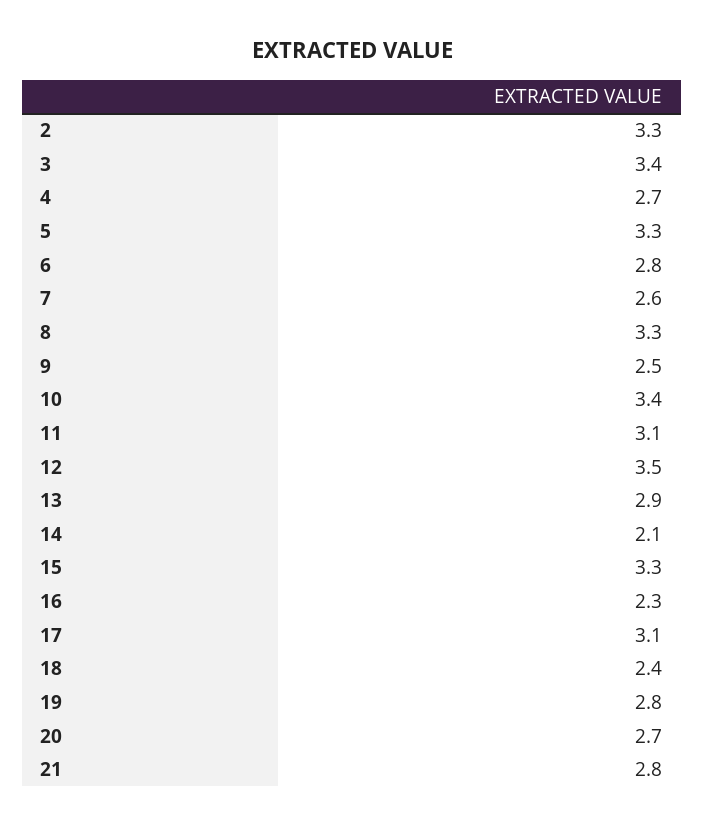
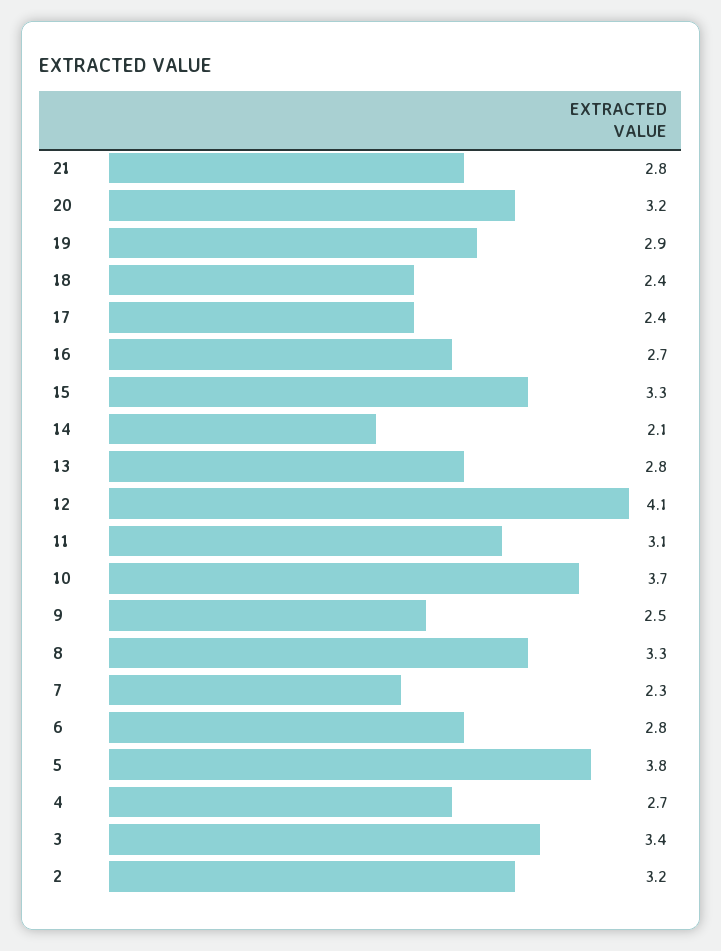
2: 3.3 -> 3.2
5: 3.3 -> 3.8
7: 2.6 -> 2.3
10: 3.4 -> 3.7
12: 3.5 -> 4.1
13: 2.9 -> 2.8
16: 2.3 -> 2.7
17: 3.1 -> 2.4
19: 2.8 -> 2.9
20: 2.7 -> 3.2

